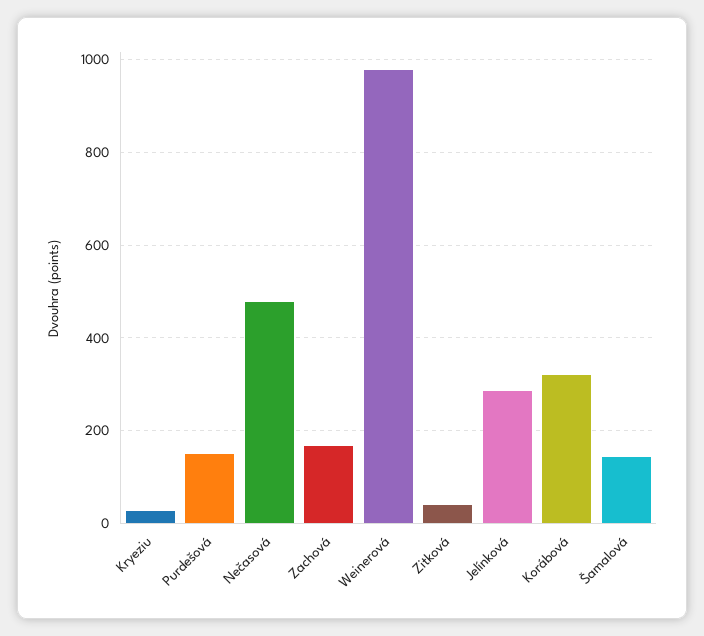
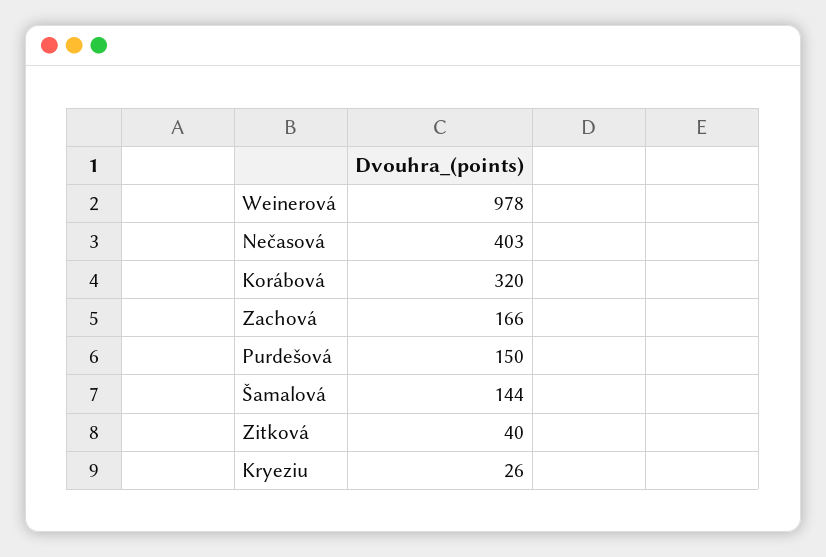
Nečasová: 480 -> 403
Jelínková: 280 -> none

